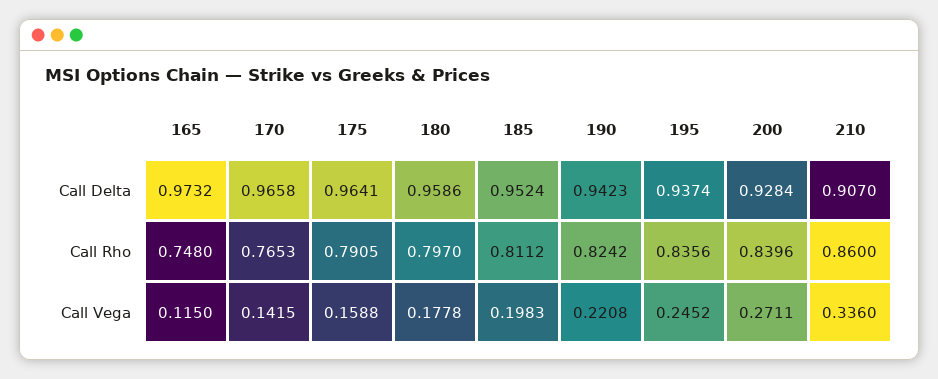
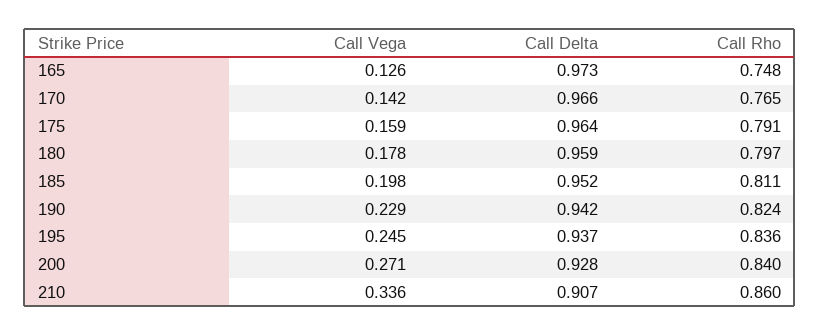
165, Call Vega: 0.115 -> 0.126
190, Call Vega: 0.2208 -> 0.229

